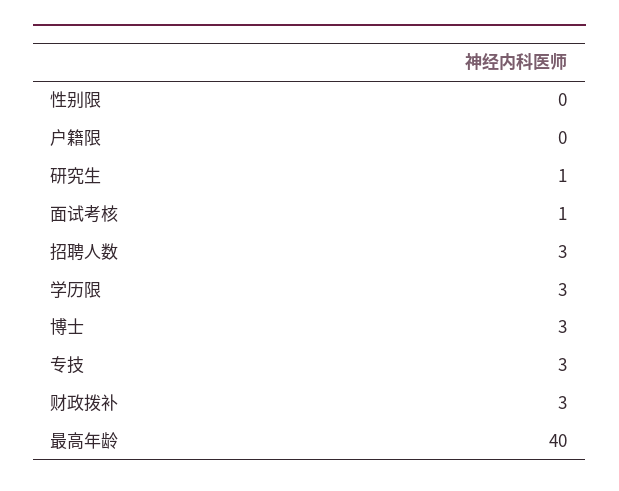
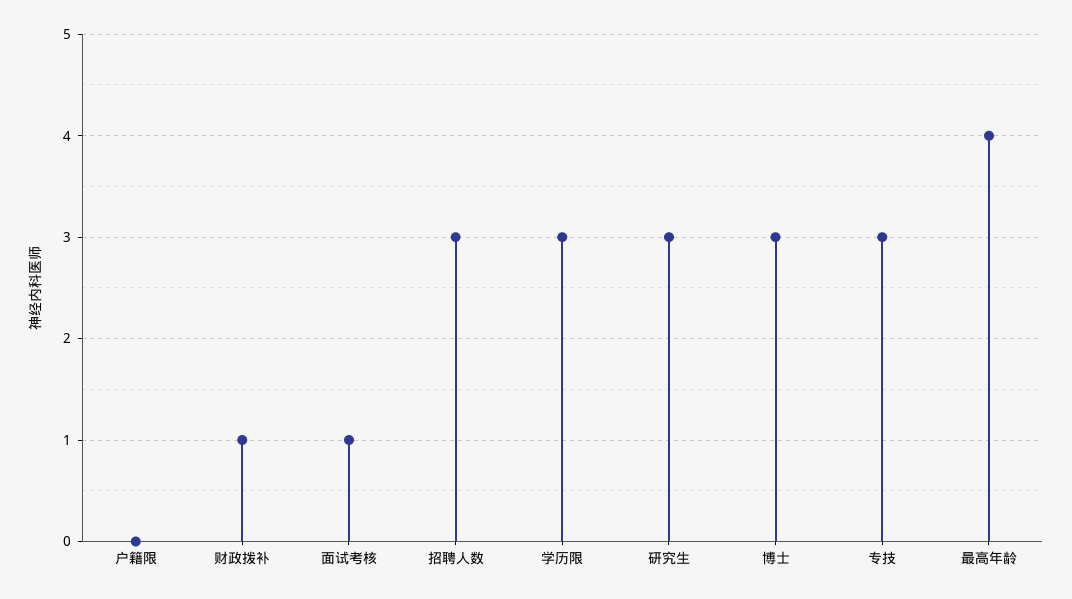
性别限: 0 -> none
研究生: 1 -> 3
财政拨补: 3 -> 1
最高年龄: 40 -> 4

